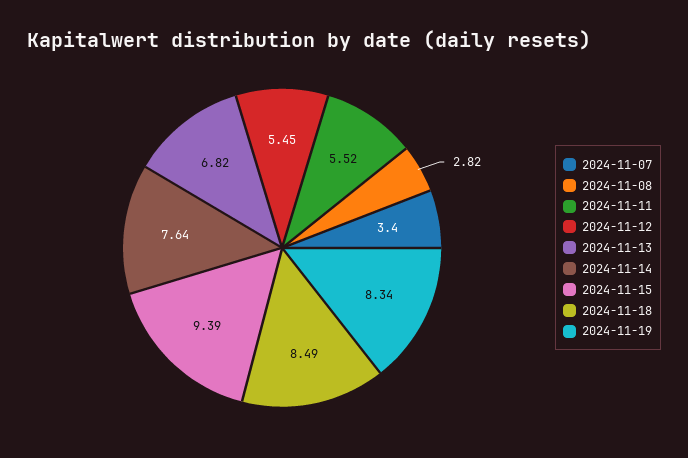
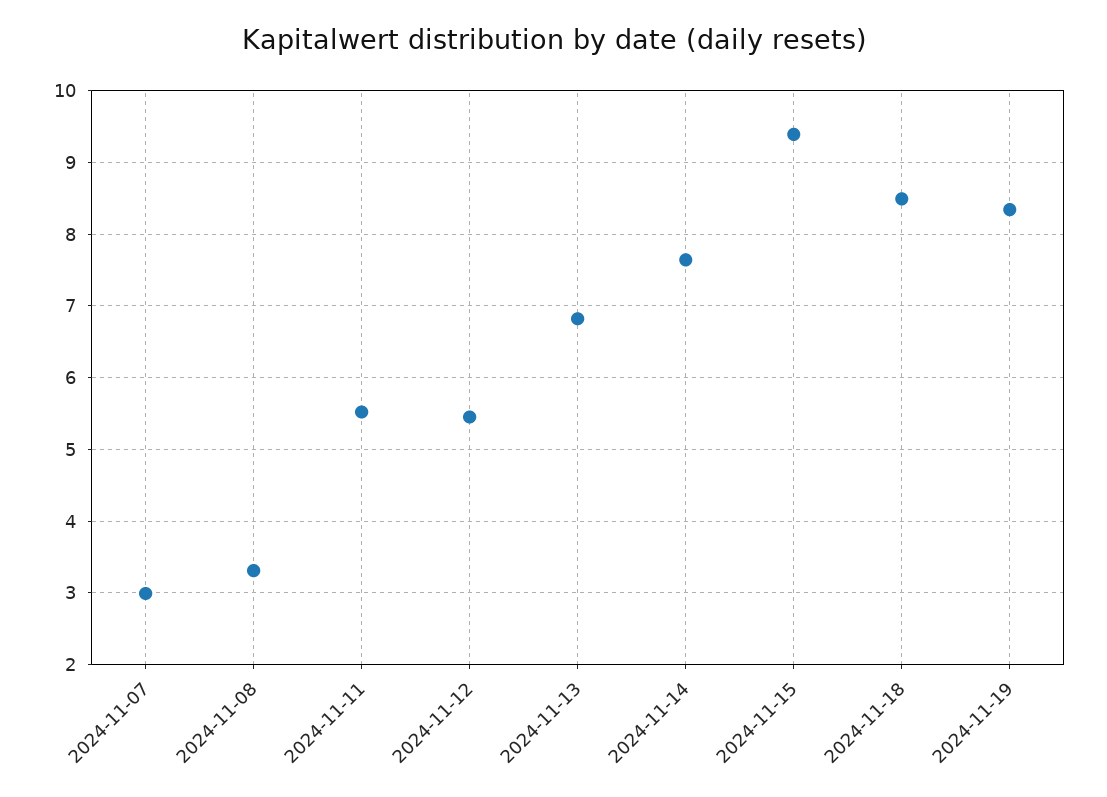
2024-11-07: 3.4 -> 3
2024-11-08: 2.82 -> 3.3

